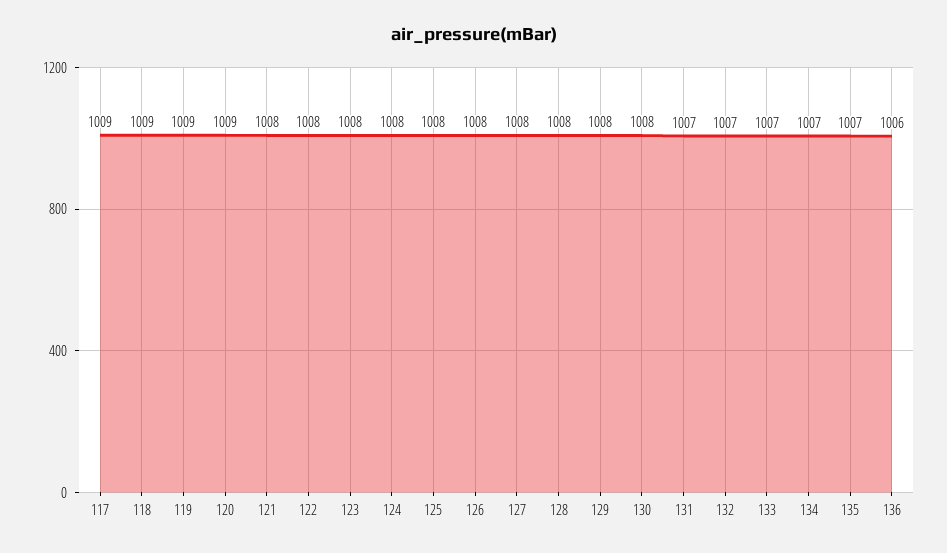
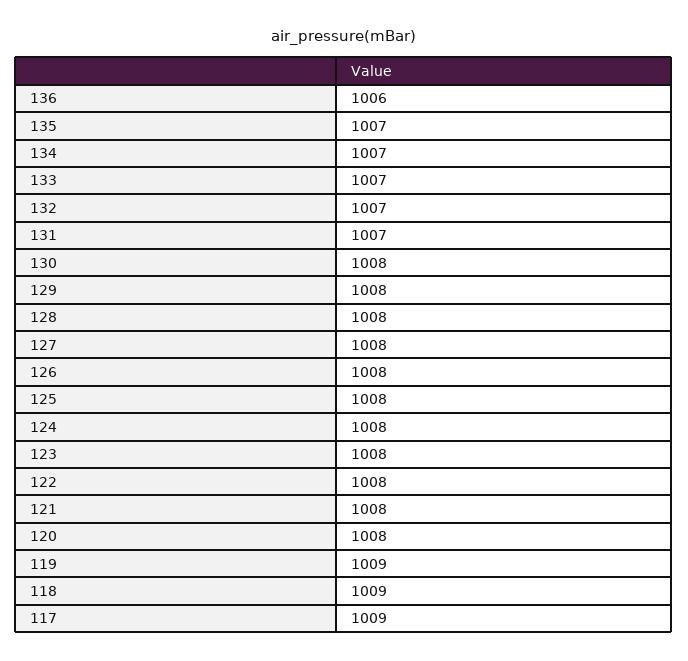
120: 1009 -> 1008

